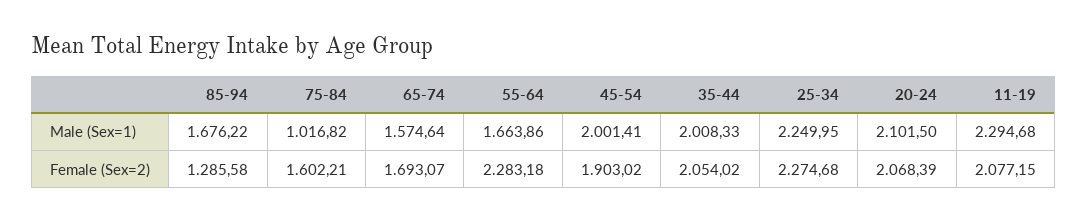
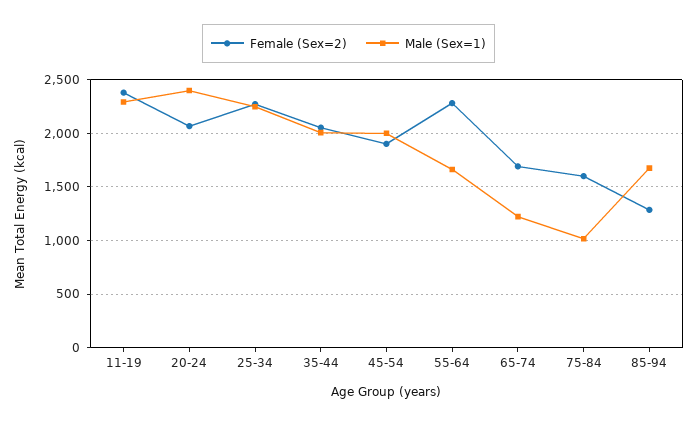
Male (Sex=1), 65-74: 1574.64 -> 1200
Male (Sex=1), 20-24: 2101.5 -> 2400
Female (Sex=2), 11-19: 2077.15 -> 2400

